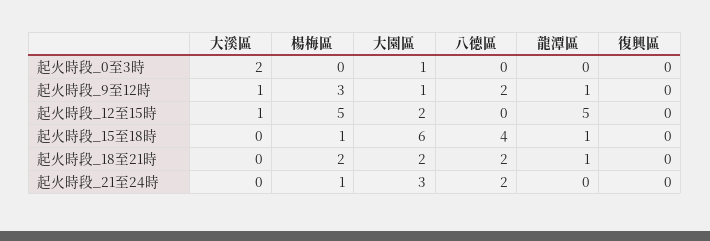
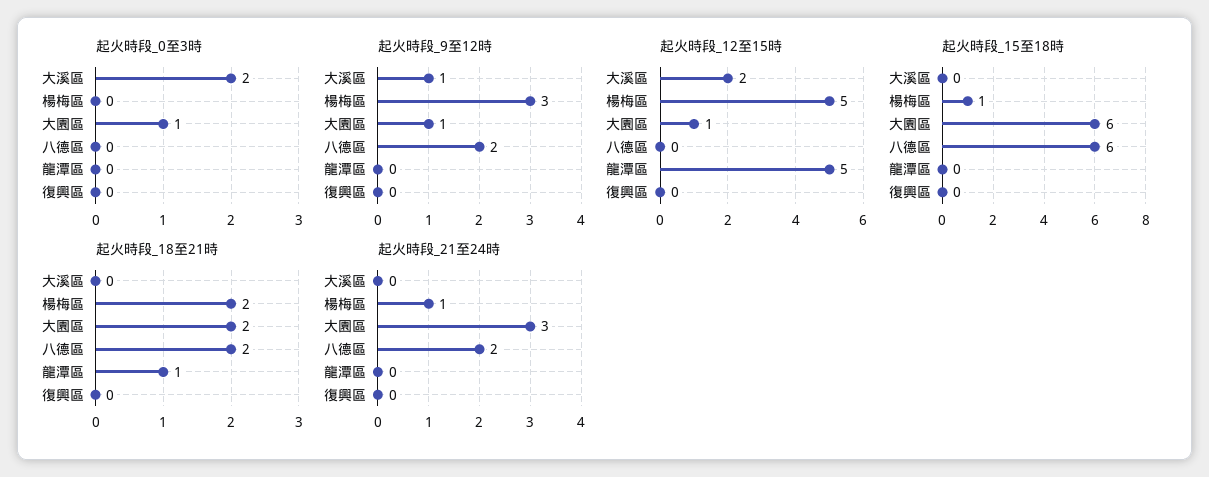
起火時段_9至12時, 龍潭區: 1 -> 0
起火時段_12至15時, 大溪區: 1 -> 2
起火時段_12至15時, 大園區: 2 -> 1
起火時段_15至18時, 八德區: 4 -> 6
起火時段_15至18時, 龍潭區: 1 -> 0

